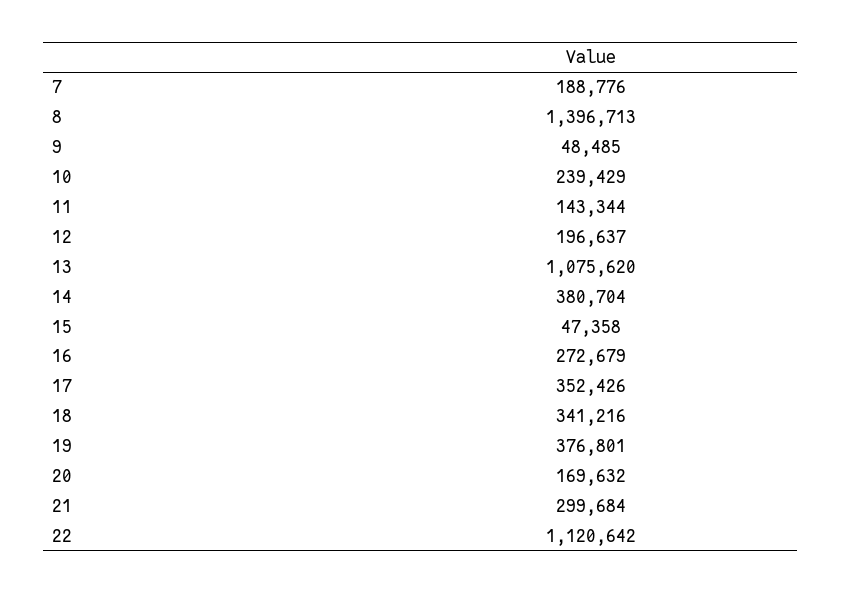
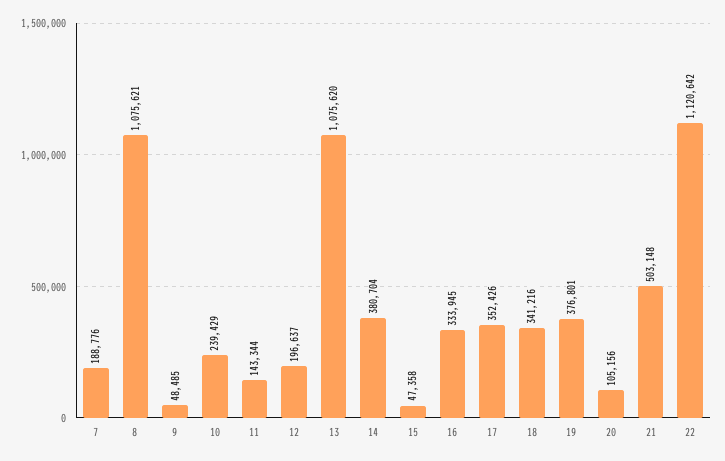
8: 1396713 -> 1075621
16: 272679 -> 333945
20: 169632 -> 105156
21: 299684 -> 503148

